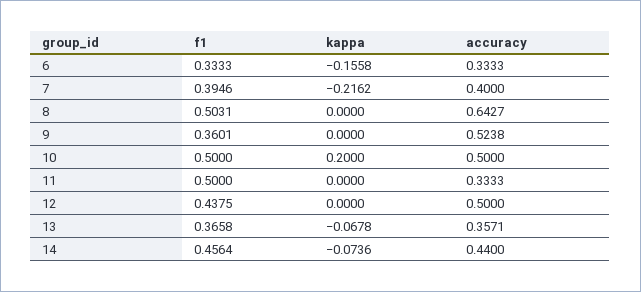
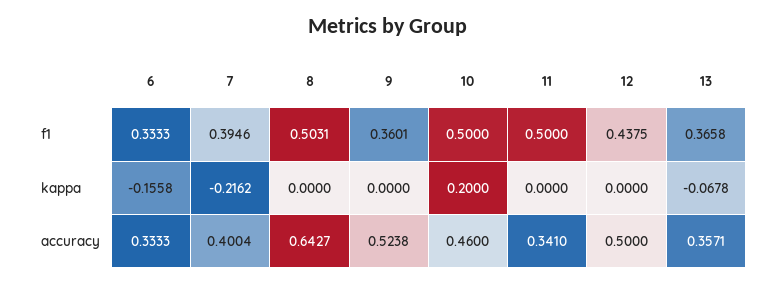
accuracy, 7: 0.4 -> 0.4004
accuracy, 10: 0.5 -> 0.46
accuracy, 11: 0.3333 -> 0.341
f1, 14: 0.4564 -> none
kappa, 14: -0.0736 -> none
accuracy, 14: 0.44 -> none

